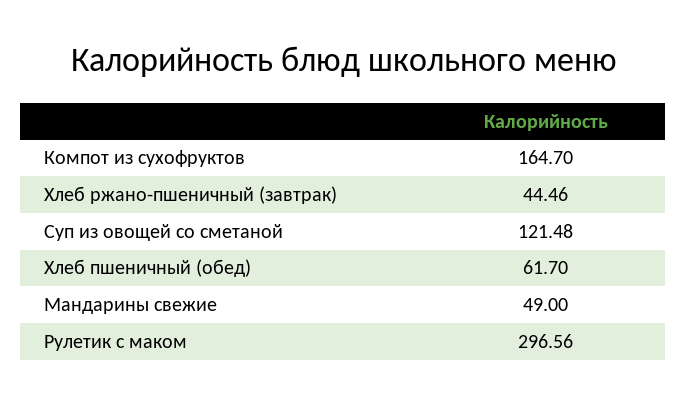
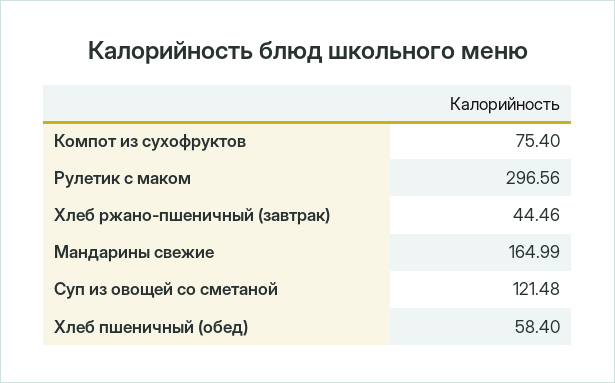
Компот из сухофруктов: 164.7 -> 75.4
Хлеб пшеничный (обед): 61.7 -> 58.4
Мандарины свежие: 49 -> 164.99

